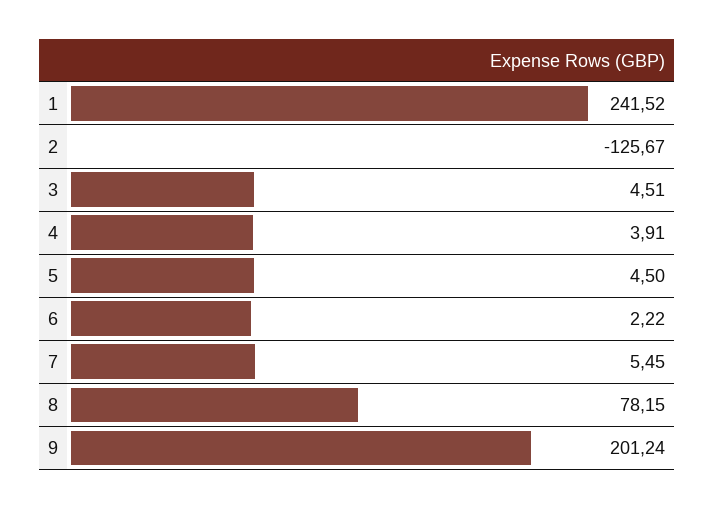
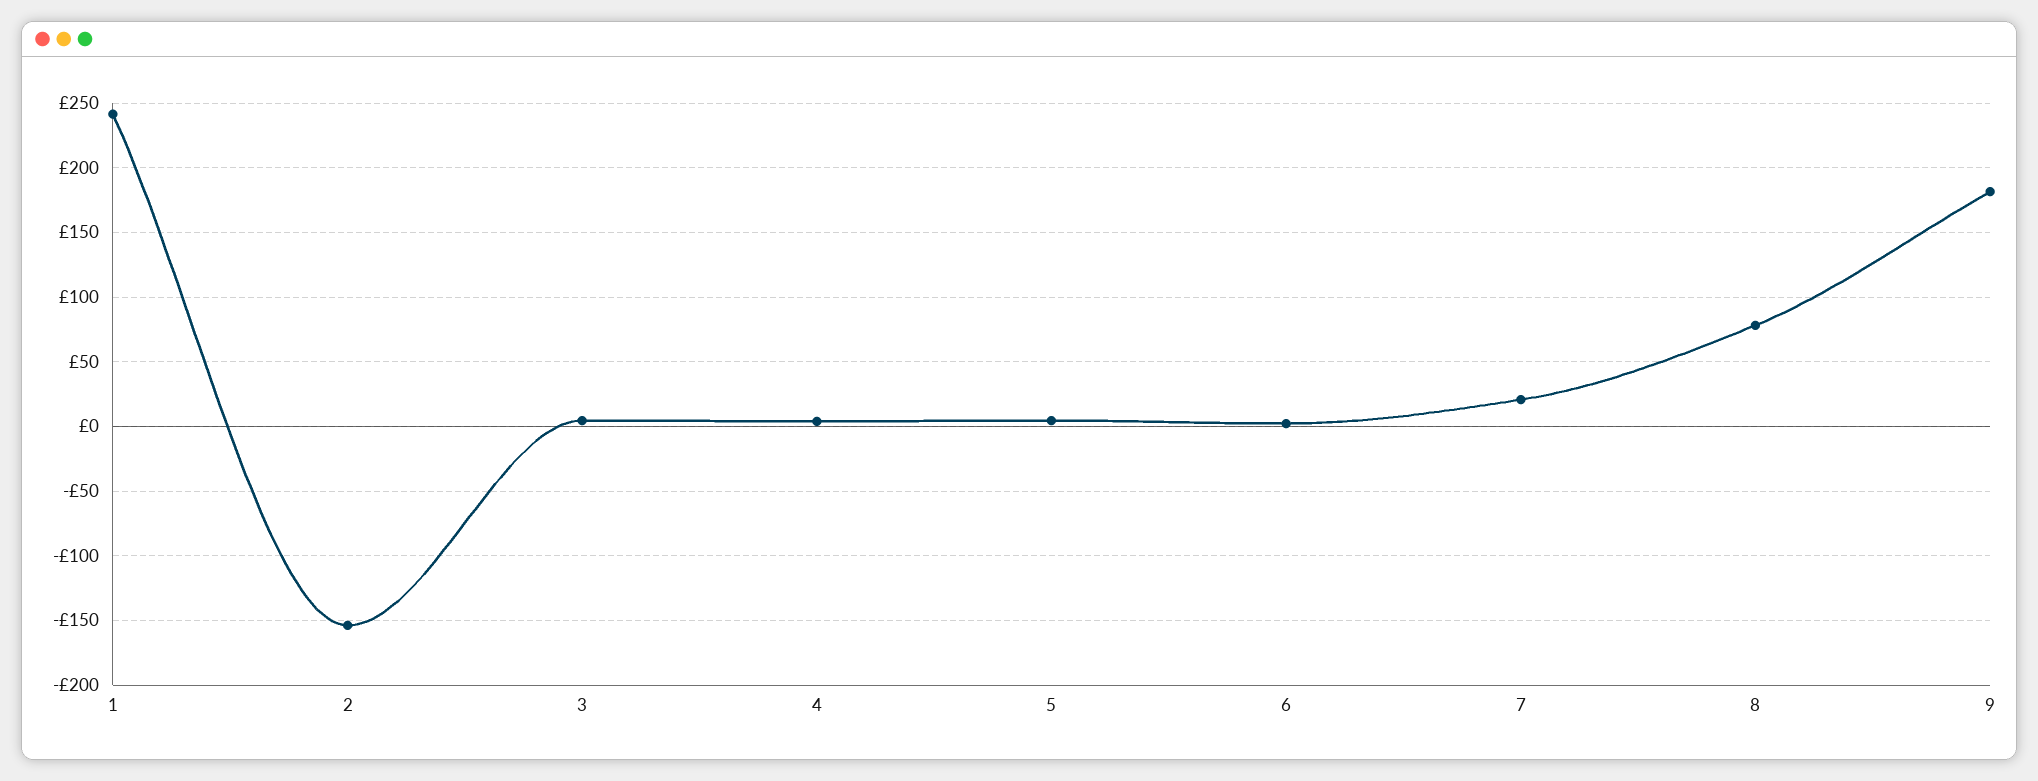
2: -125.67 -> -155
7: 5.45 -> 20
9: 201.24 -> 180

